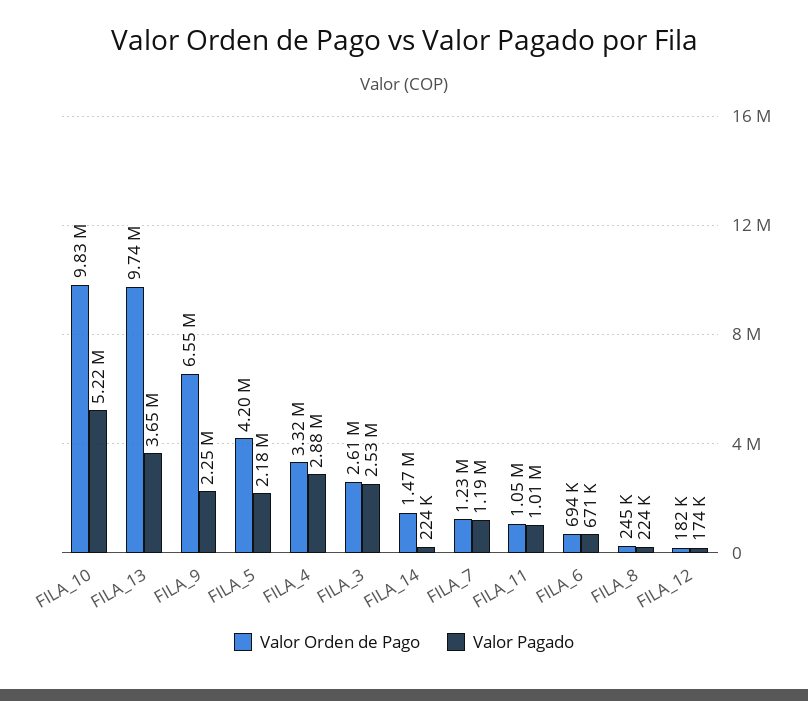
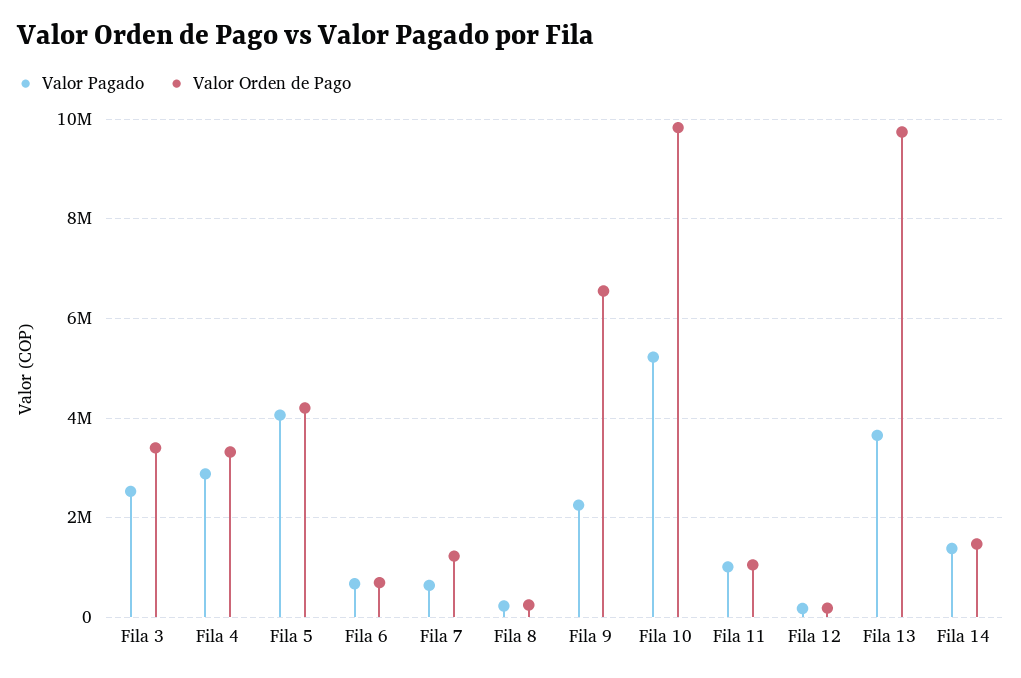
Valor Pagado, FILA_5: 2180000 -> 4000000
Valor Orden de Pago, FILA_3: 2610000 -> 3400000
Valor Pagado, FILA_14: 224000 -> 1400000
Valor Pagado, FILA_7: 1190000 -> 600000

